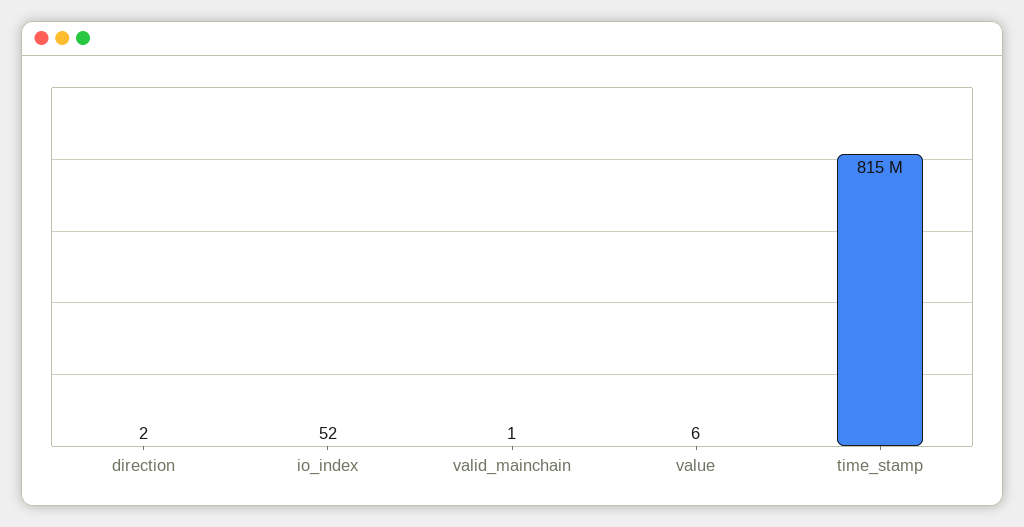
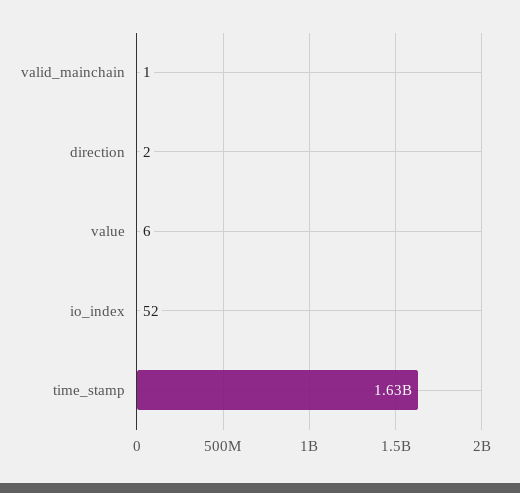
time_stamp: 815000000 -> 1630000000

